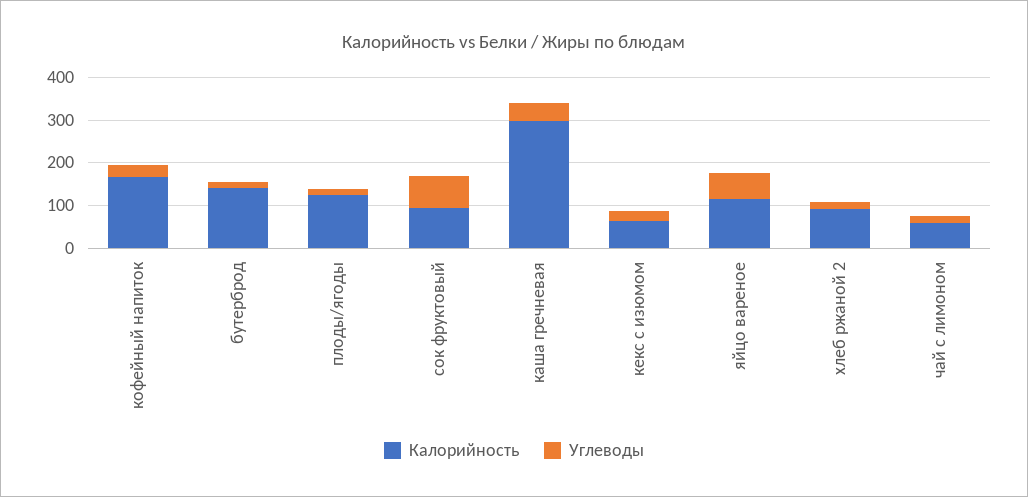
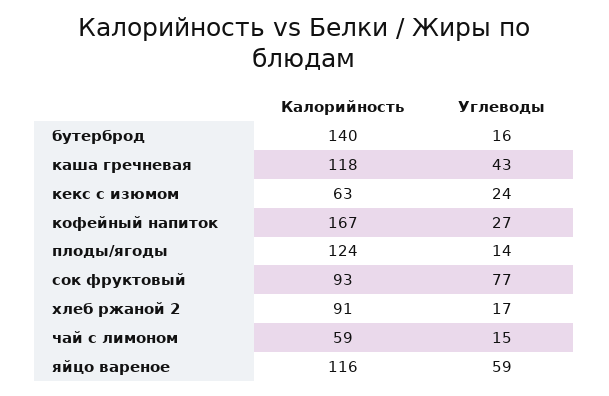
Калорийность, каша гречневая: 300 -> 118

